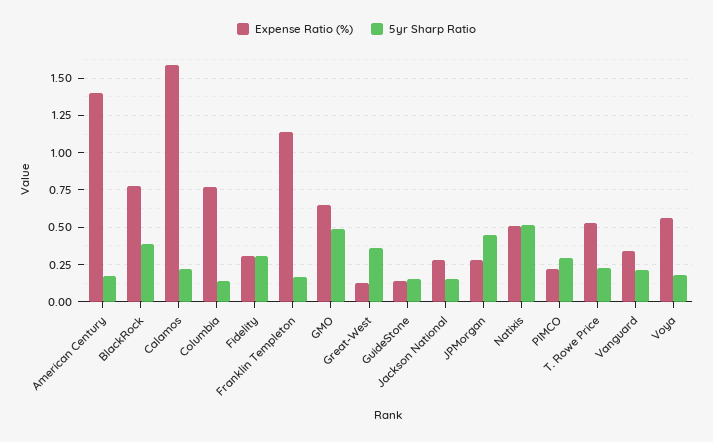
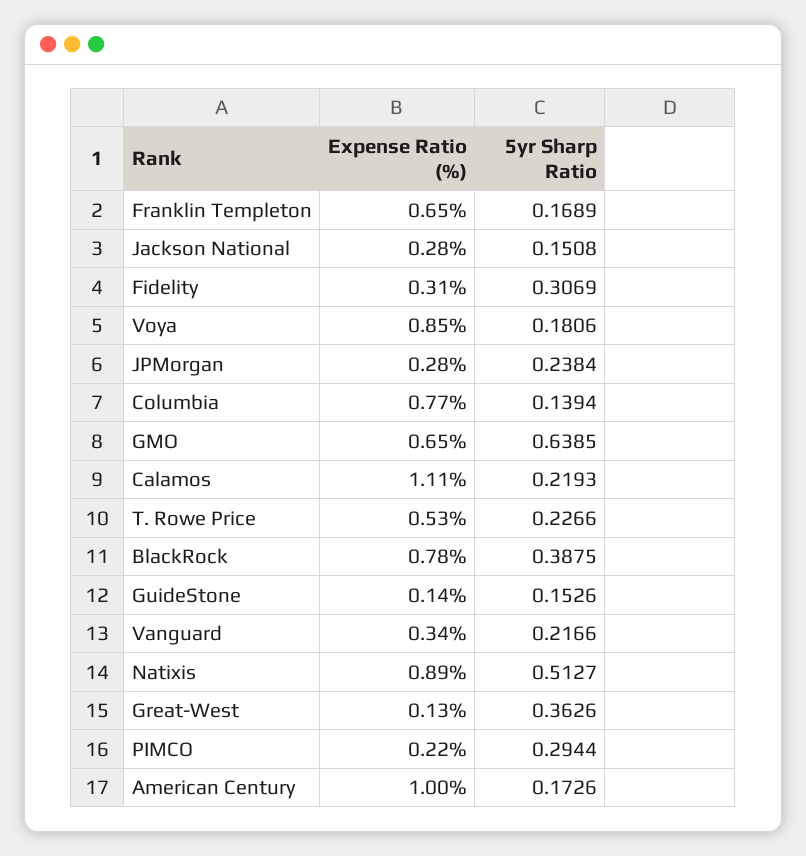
Expense Ratio (%), American Century: 1.4 -> 1
Expense Ratio (%), Calamos: 1.6 -> 1.11
Expense Ratio (%), Franklin Templeton: 1.15 -> 0.65
5yr Sharp Ratio, GMO: 0.5 -> 0.6385
5yr Sharp Ratio, JPMorgan: 0.45 -> 0.2384
Expense Ratio (%), Natixis: 0.5 -> 0.89
Expense Ratio (%), Voya: 0.55 -> 0.85

